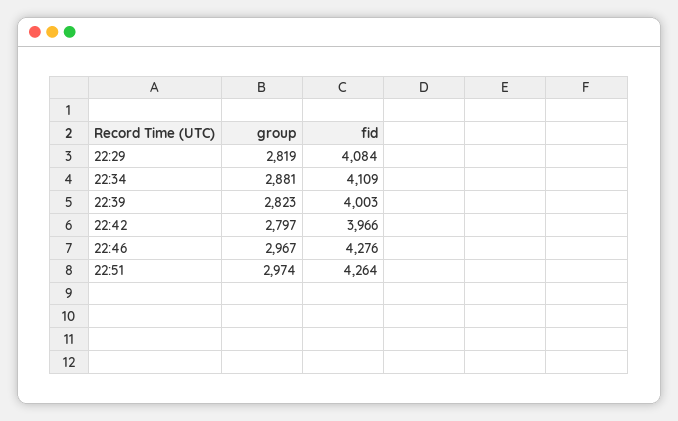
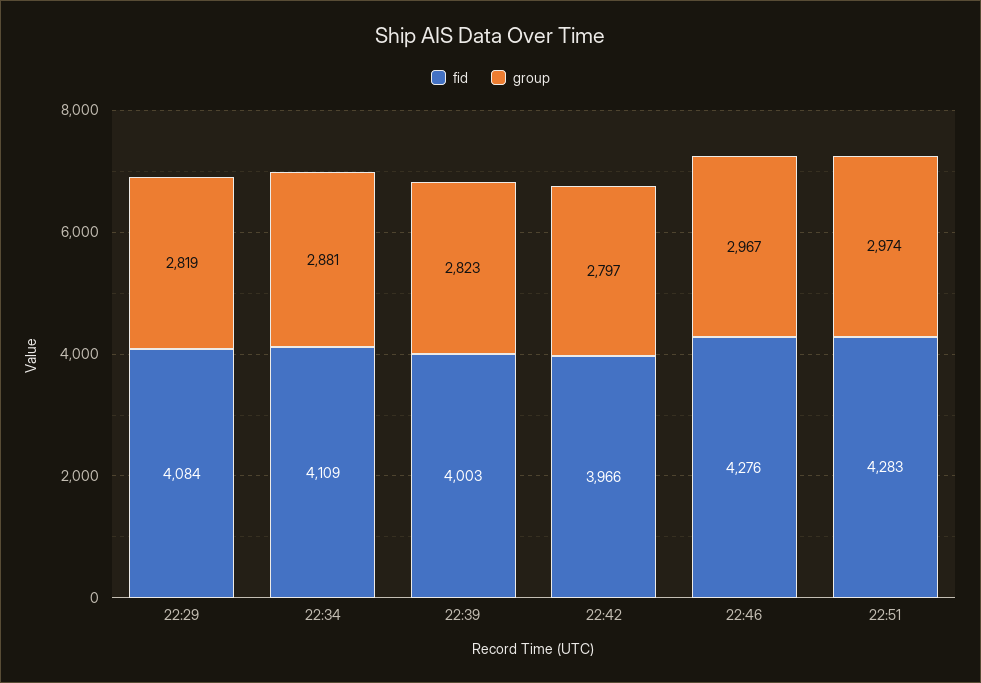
fid, 22:51: 4264 -> 4283

